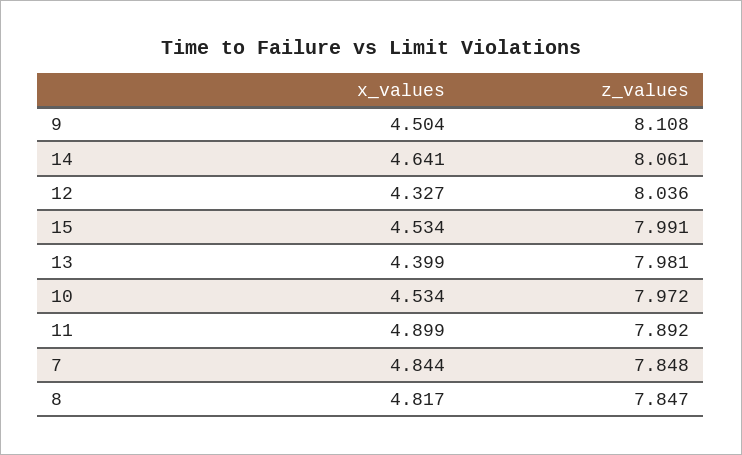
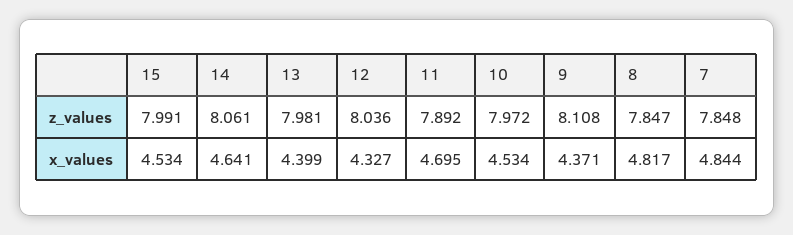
x_values, 9: 4.504 -> 4.371
x_values, 11: 4.899 -> 4.695

